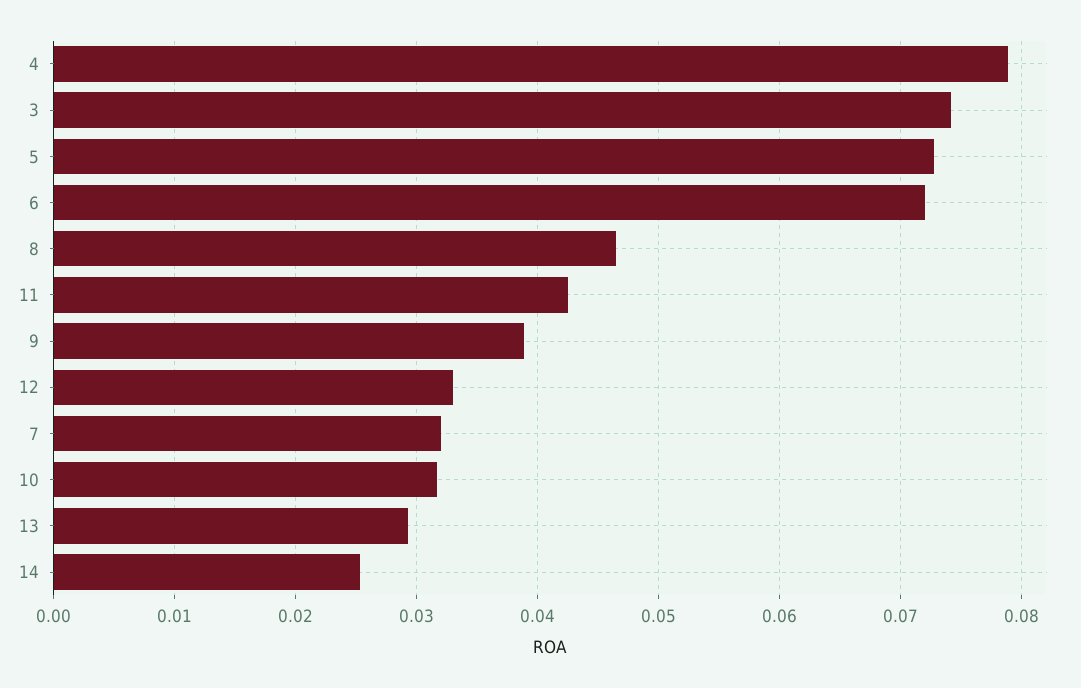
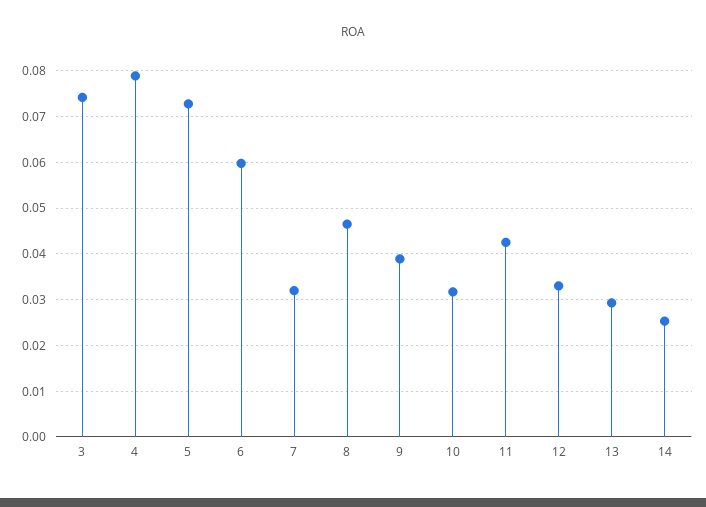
6: 0.072 -> 0.06

